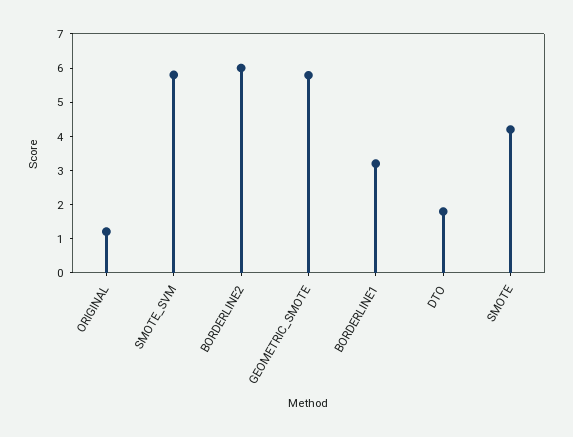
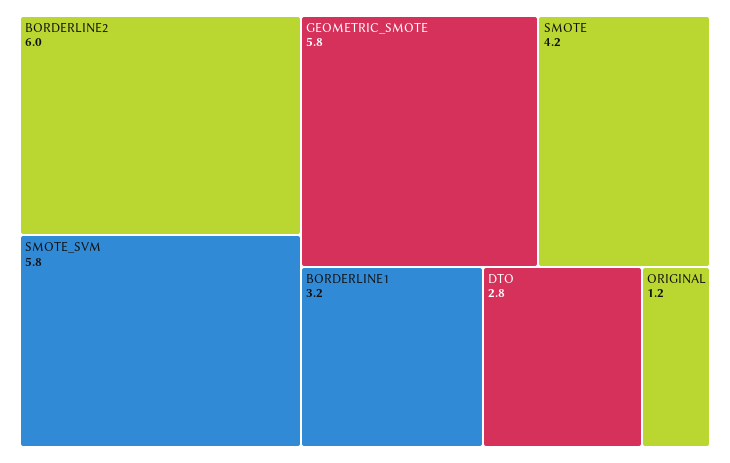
DTO: 1.75 -> 2.8

